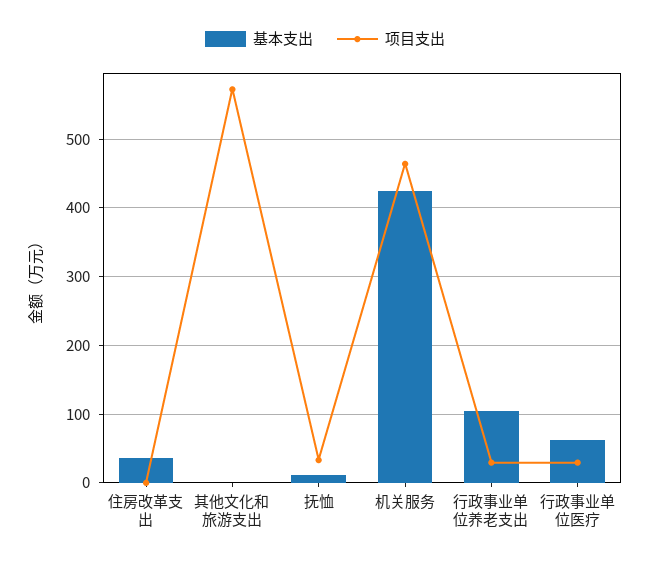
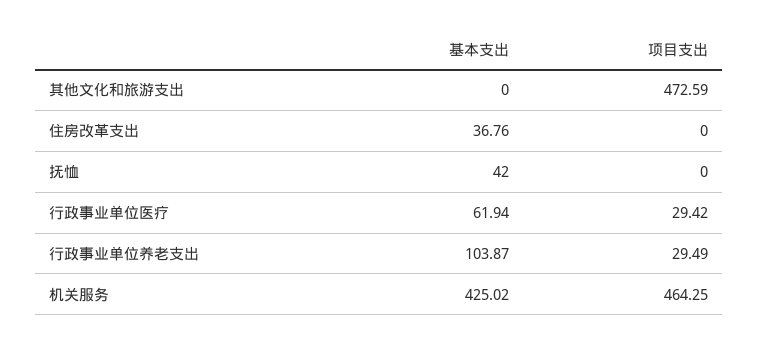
项目支出, 其他文化和旅游支出: 570 -> 472.59
基本支出, 抚恤: 10 -> 42
项目支出, 抚恤: 30 -> 0

